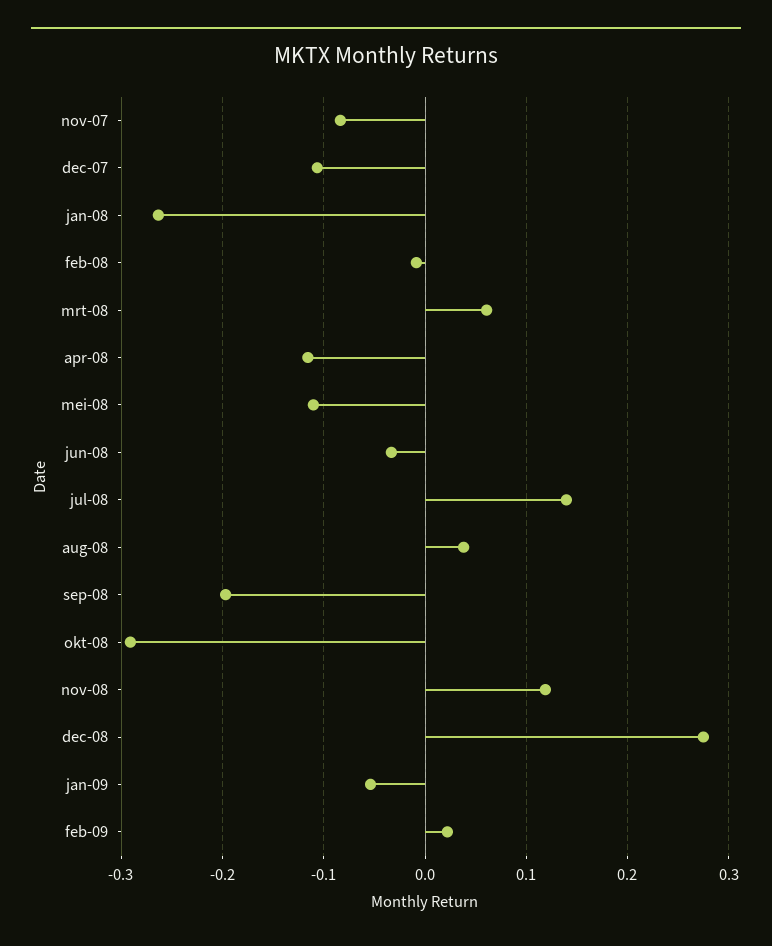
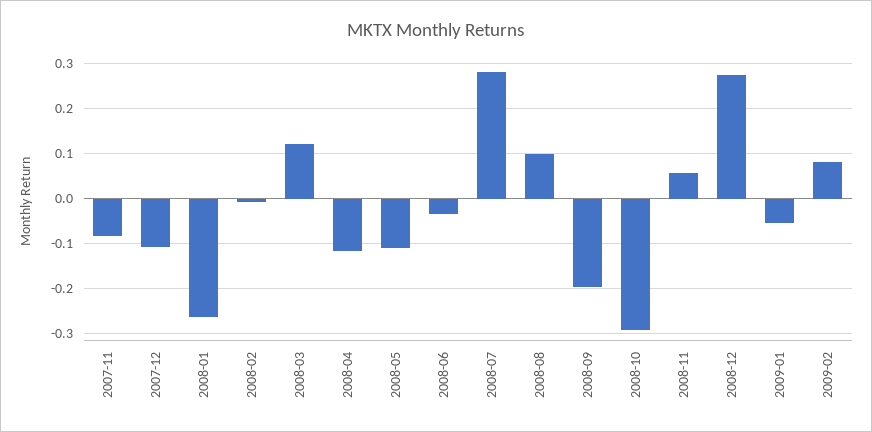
mrt-08: 0.06 -> 0.12
jul-08: 0.14 -> 0.28
aug-08: 0.04 -> 0.1
nov-08: 0.12 -> 0.06
feb-09: 0.02 -> 0.08

